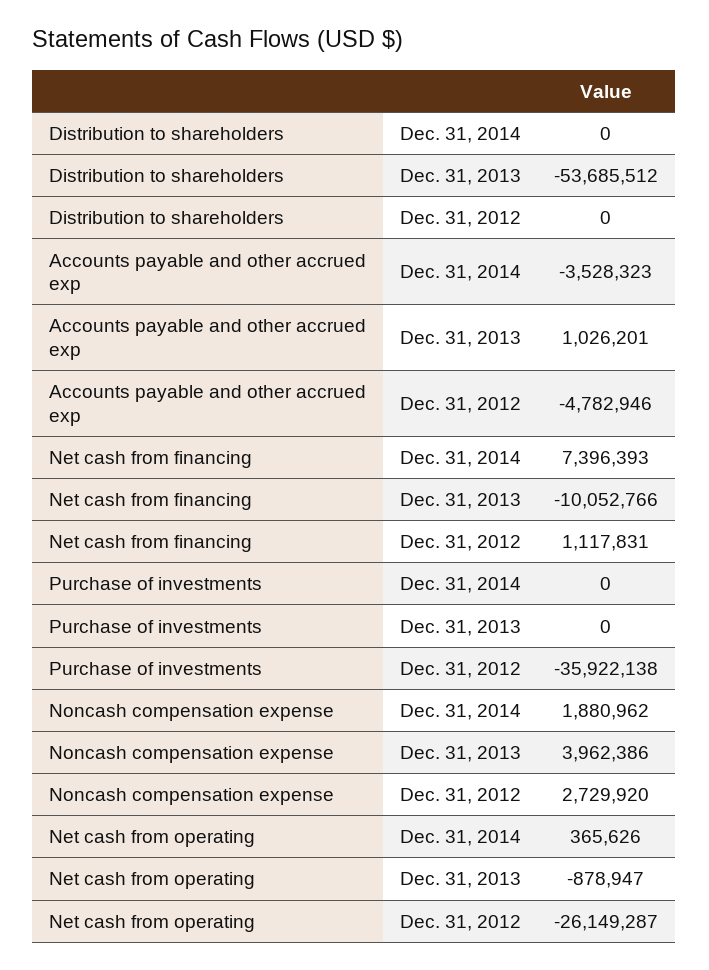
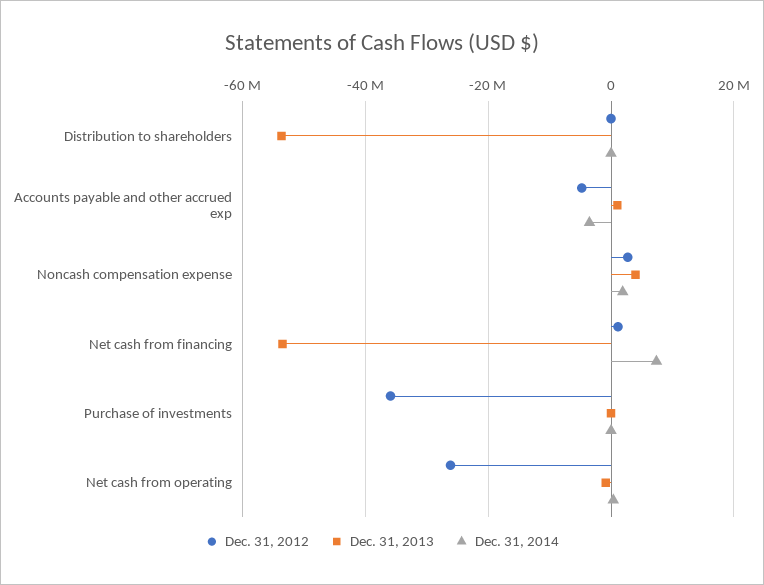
Dec. 31, 2013, Net cash from financing: -10052766 -> -54000000

